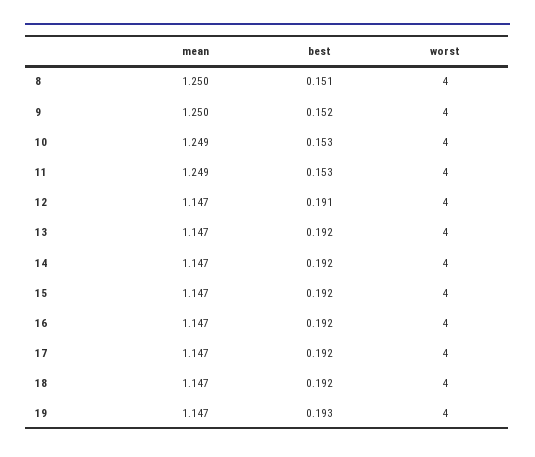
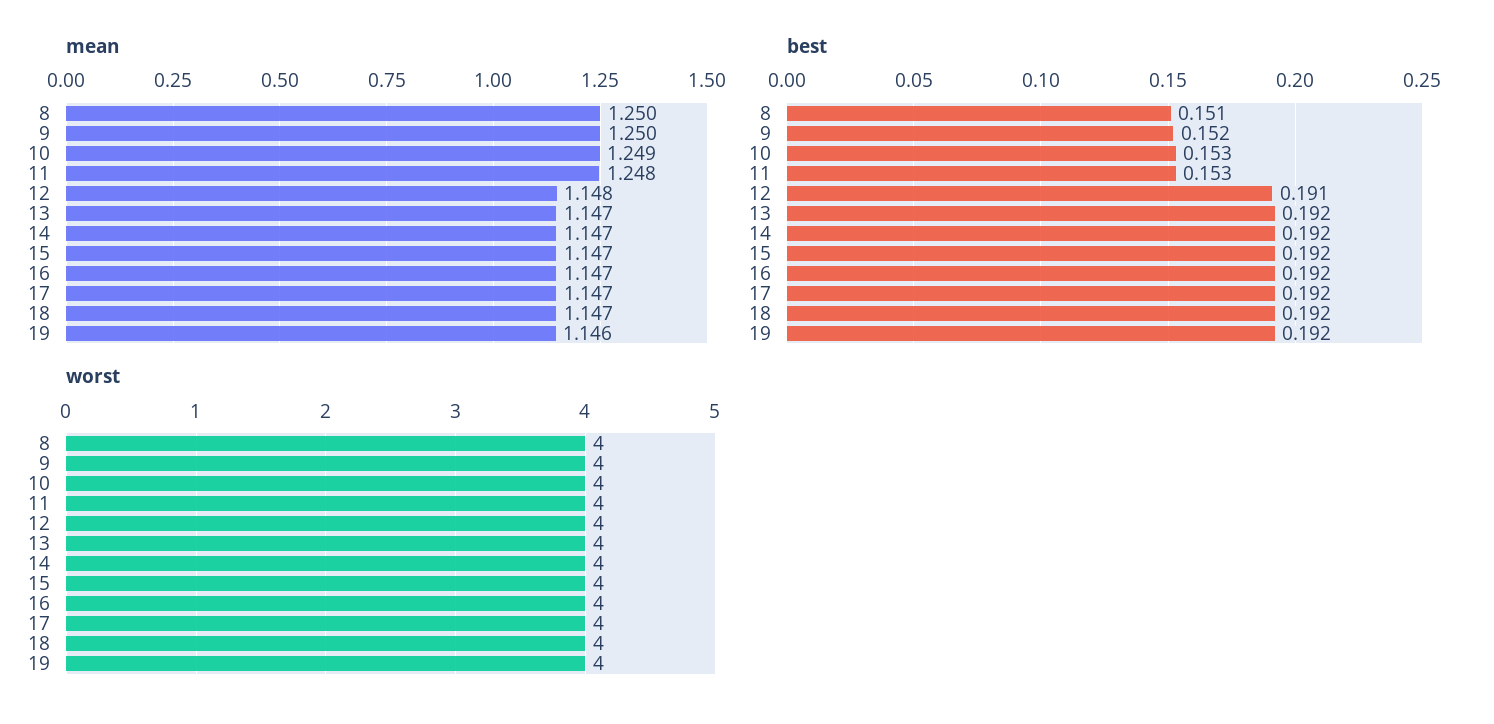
mean, 11: 1.249 -> 1.248
mean, 12: 1.147 -> 1.148
mean, 19: 1.147 -> 1.146
best, 19: 0.193 -> 0.192

